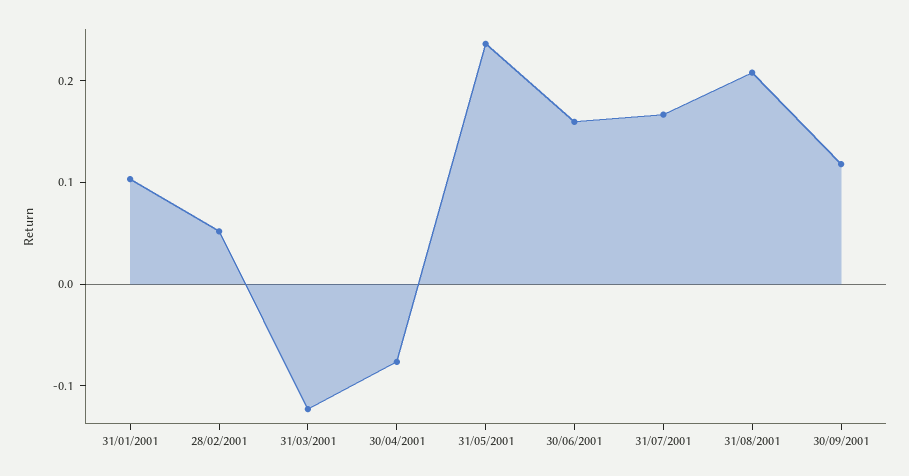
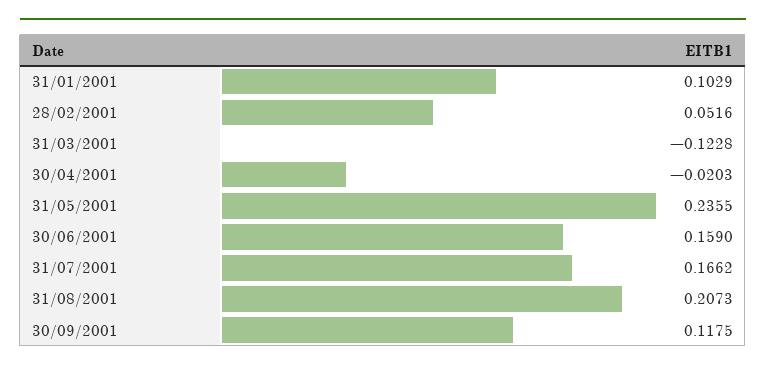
30/04/2001: -0.08 -> -0.0203

